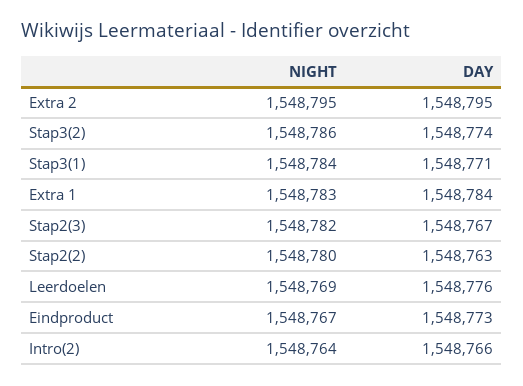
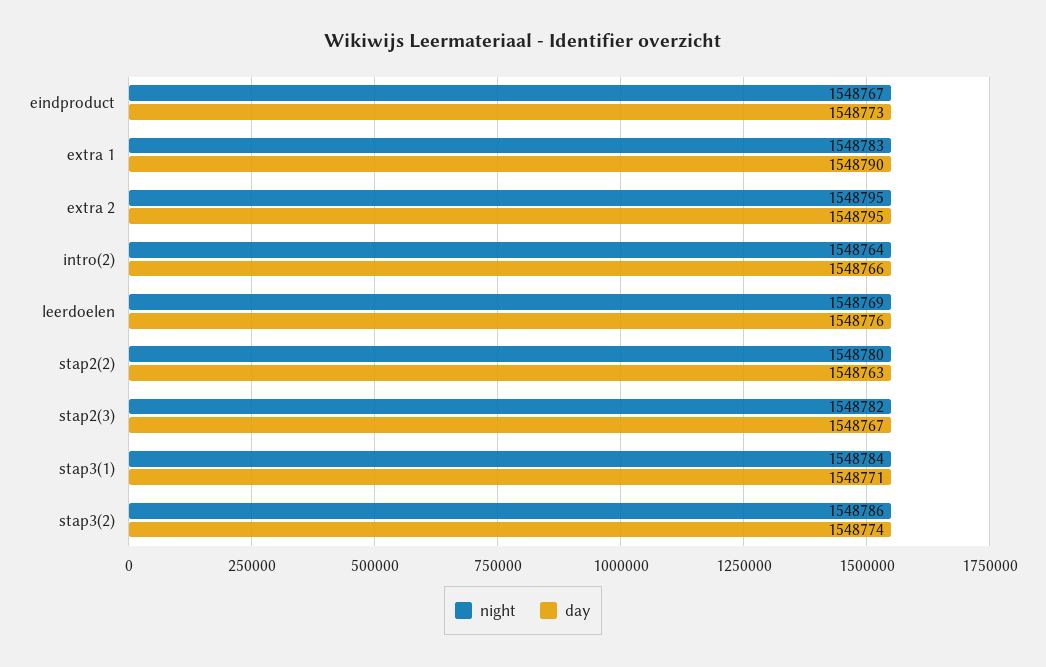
DAY, Extra 1: 1548784 -> 1548790

